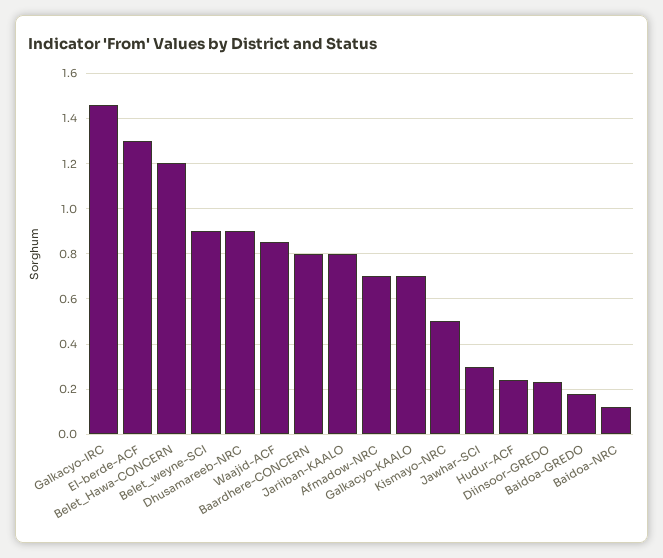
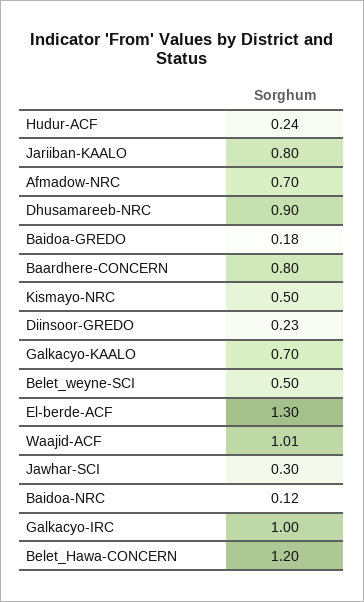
Galkacyo-IRC: 1.45 -> 1
Belet_weyne-SCI: 0.9 -> 0.5
Waajid-ACF: 0.85 -> 1.01

